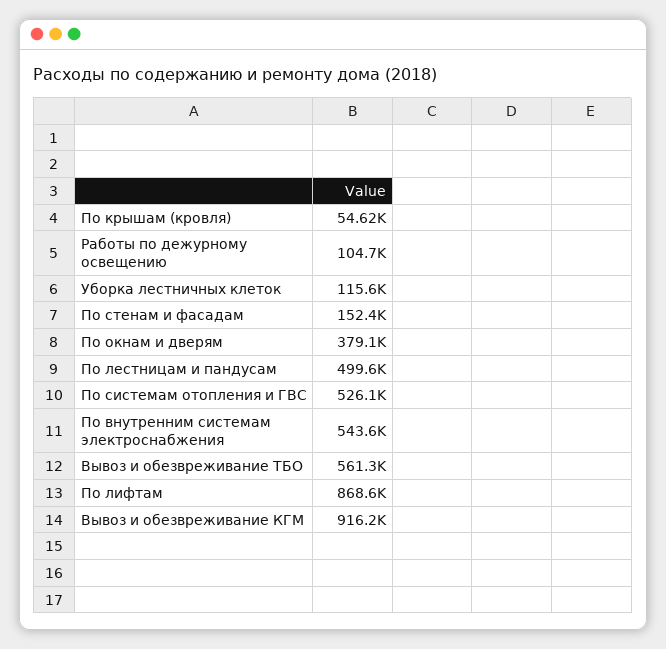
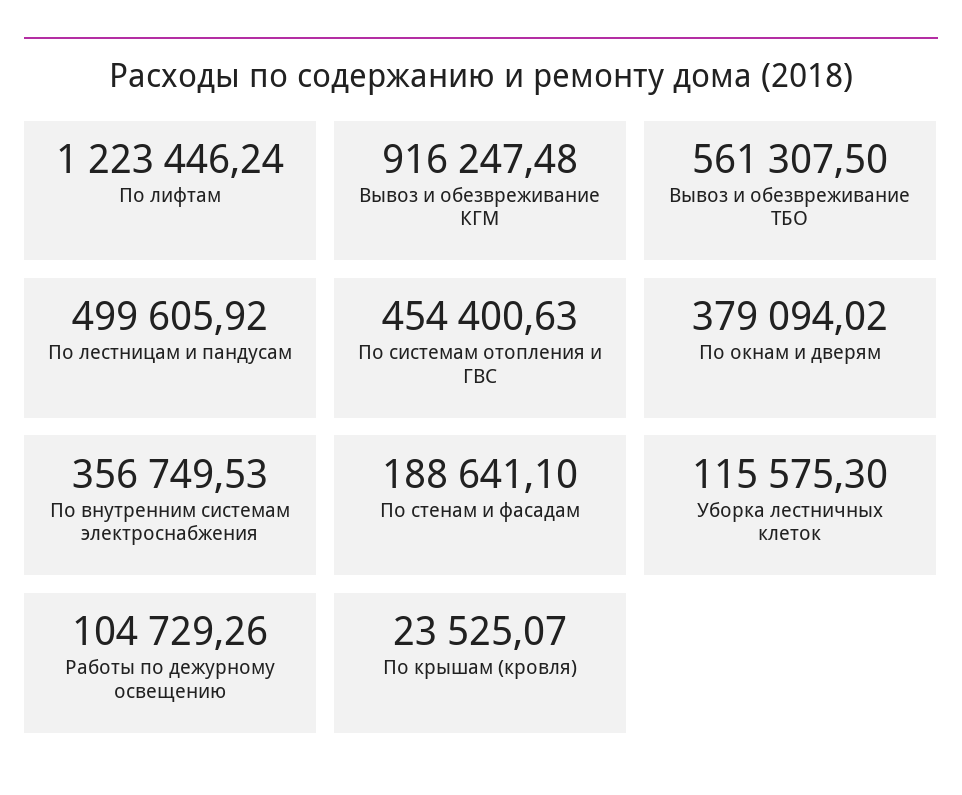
По крышам (кровля): 54620 -> 23525.07
По стенам и фасадам: 152400 -> 188641.1
По системам отопления и ГВС: 526100 -> 454400.63
По внутренним системам электроснабжения: 543600 -> 356749.53
По лифтам: 868600 -> 1223446.24

